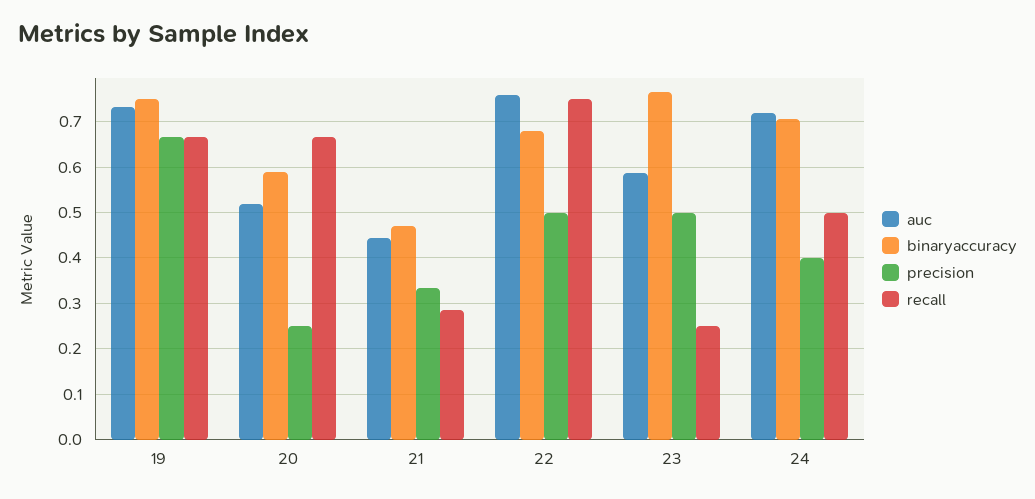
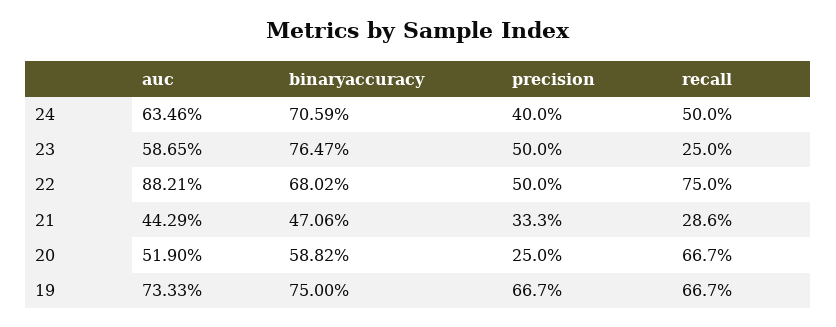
auc, 22: 0.76 -> 0.8821
auc, 24: 0.72 -> 0.6346

